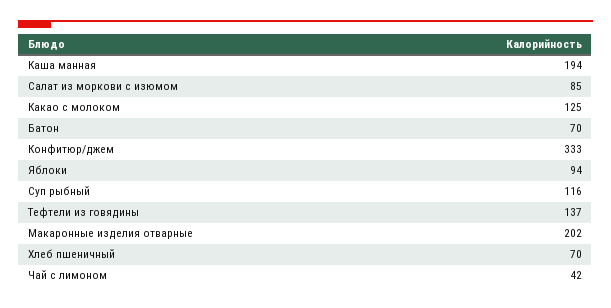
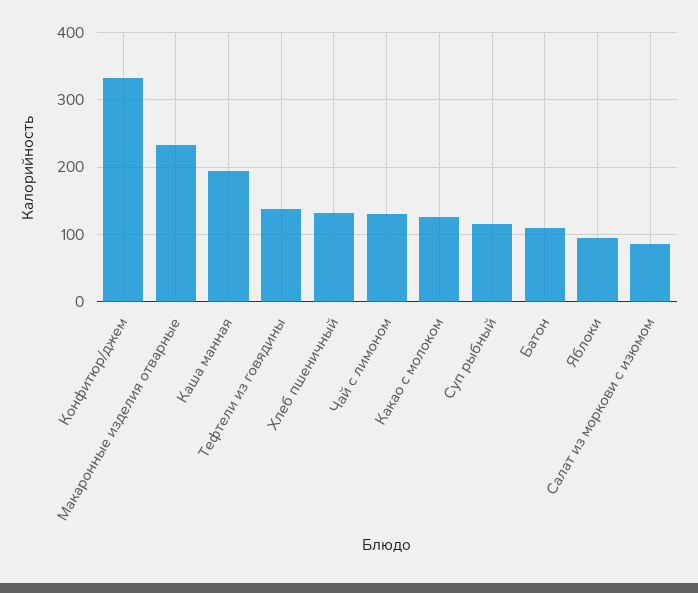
Батон: 70 -> 110
Макаронные изделия отварные: 202 -> 230
Хлеб пшеничный: 70 -> 130
Чай с лимоном: 42 -> 130

